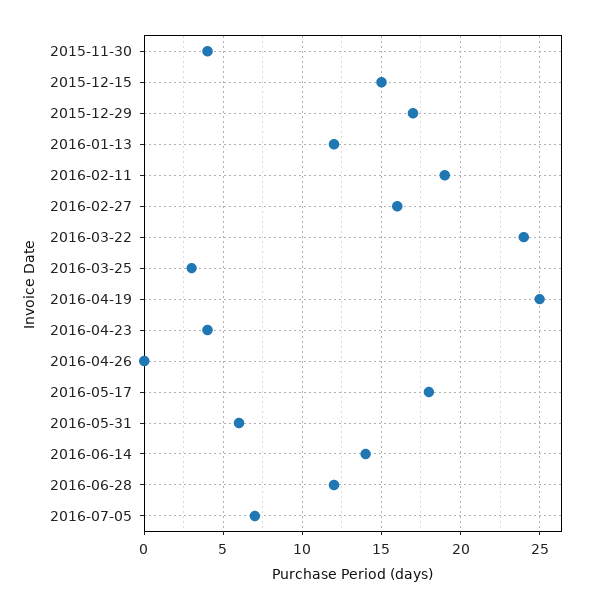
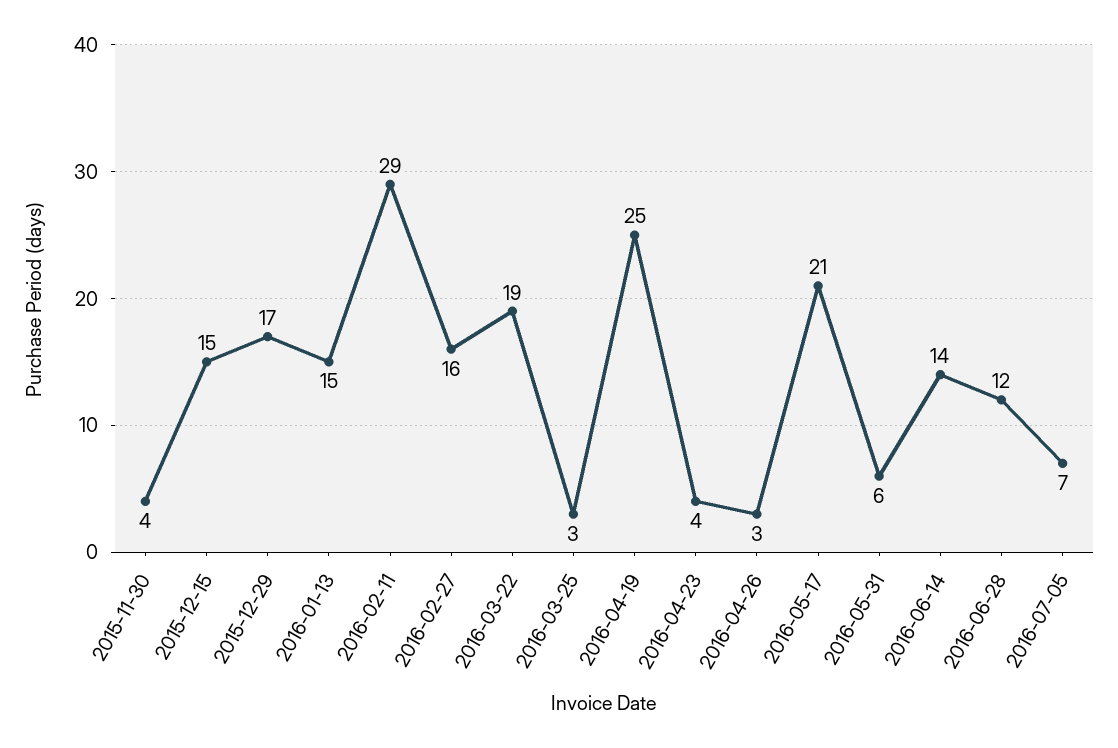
2016-01-13: 12 -> 15
2016-02-11: 19 -> 29
2016-03-22: 24 -> 19
2016-04-26: 0 -> 3
2016-05-17: 18 -> 21

